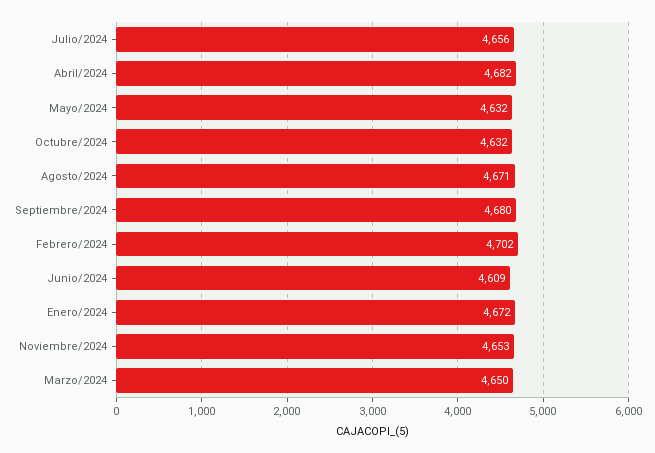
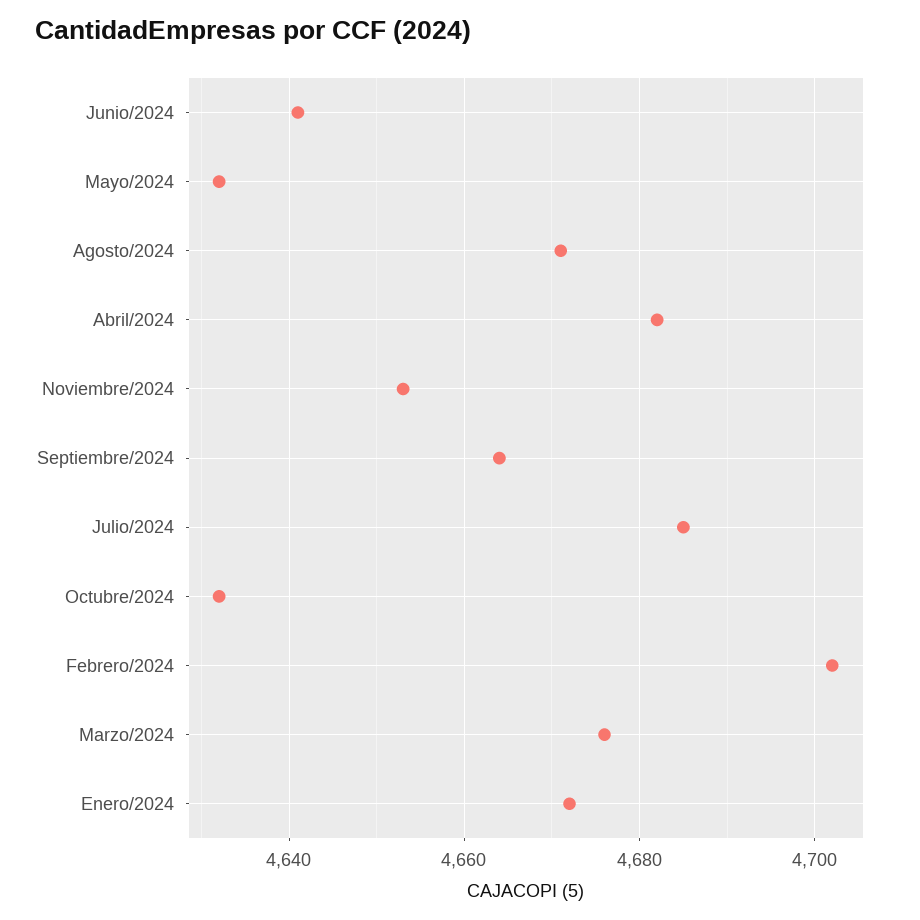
Julio/2024: 4656 -> 4685
Septiembre/2024: 4680 -> 4665
Junio/2024: 4609 -> 4640
Marzo/2024: 4650 -> 4675

